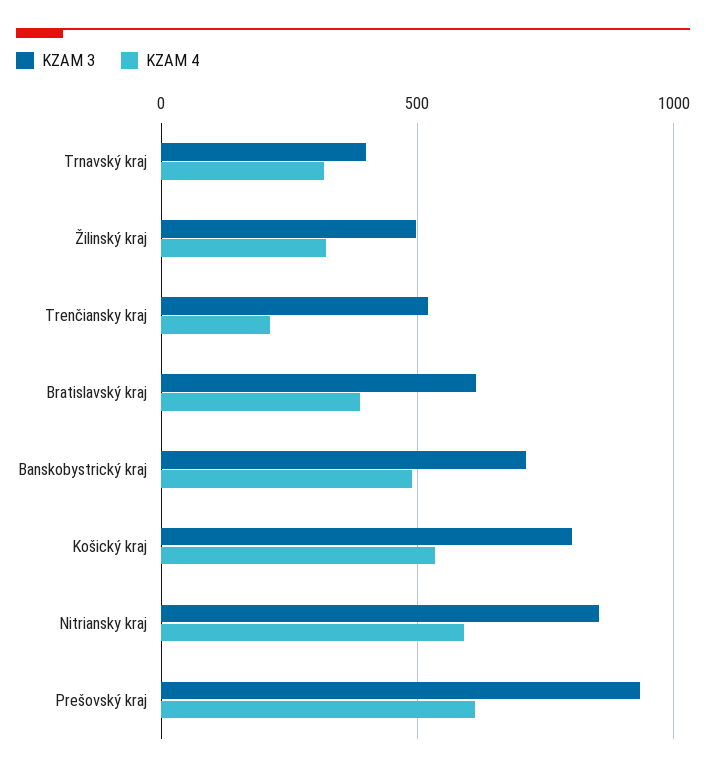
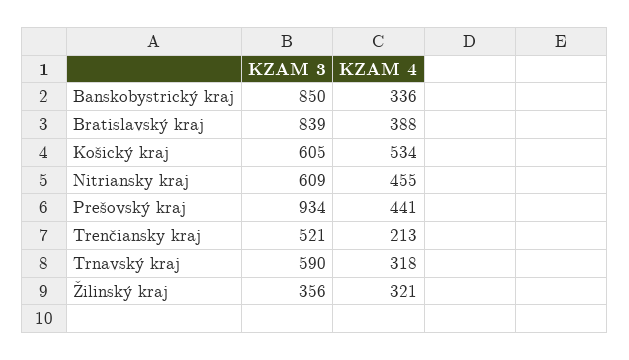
KZAM 3, Trnavský kraj: 400 -> 590
KZAM 3, Žilinský kraj: 500 -> 356
KZAM 3, Bratislavský kraj: 600 -> 839
KZAM 3, Banskobystrický kraj: 700 -> 850
KZAM 4, Banskobystrický kraj: 500 -> 336
KZAM 3, Košický kraj: 800 -> 605
KZAM 3, Nitriansky kraj: 850 -> 609
KZAM 4, Nitriansky kraj: 600 -> 455
KZAM 4, Prešovský kraj: 600 -> 441

